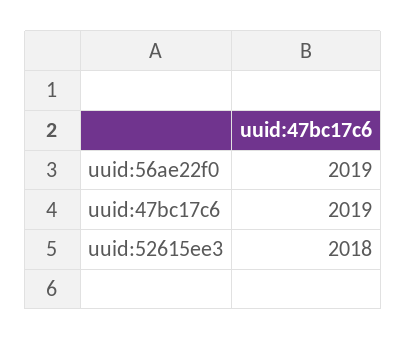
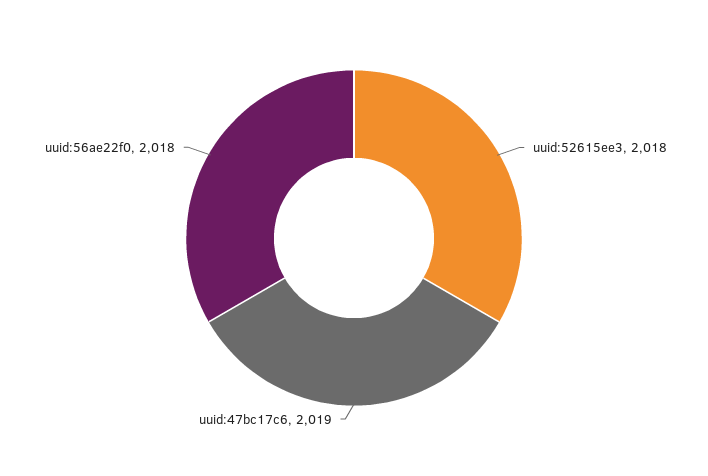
uuid:56ae22f0: 2019 -> 2018

